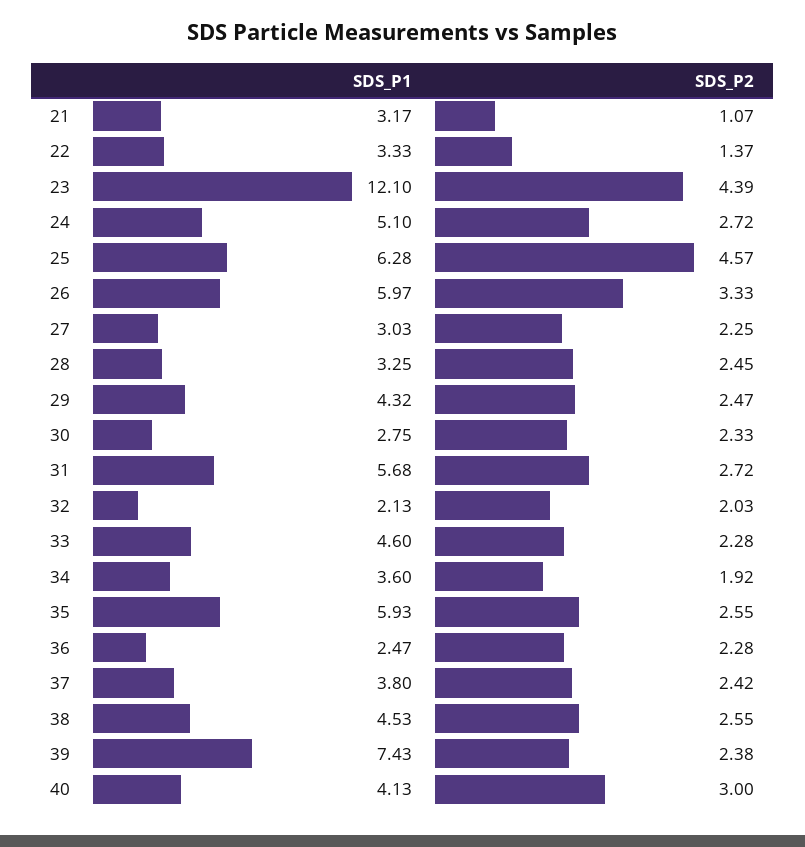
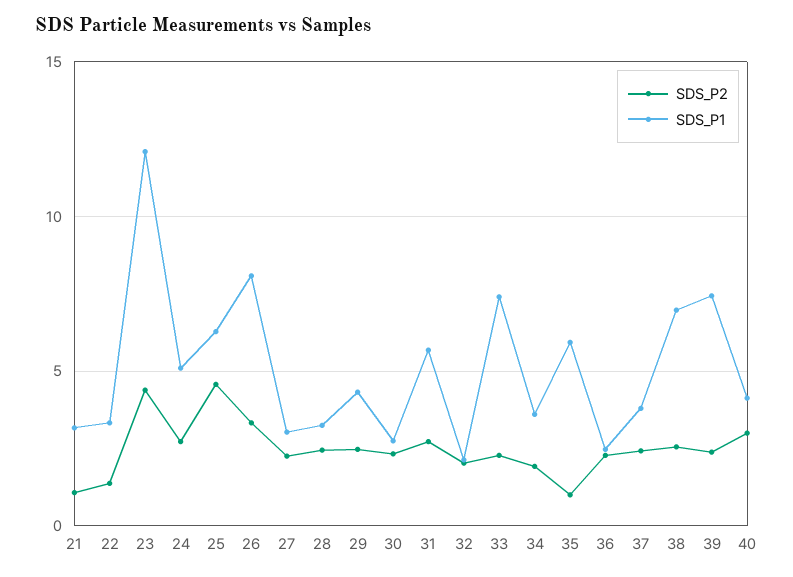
SDS_P1, 26: 5.97 -> 8
SDS_P1, 33: 4.6 -> 7.5
SDS_P2, 35: 2.55 -> 1
SDS_P1, 38: 4.53 -> 7

